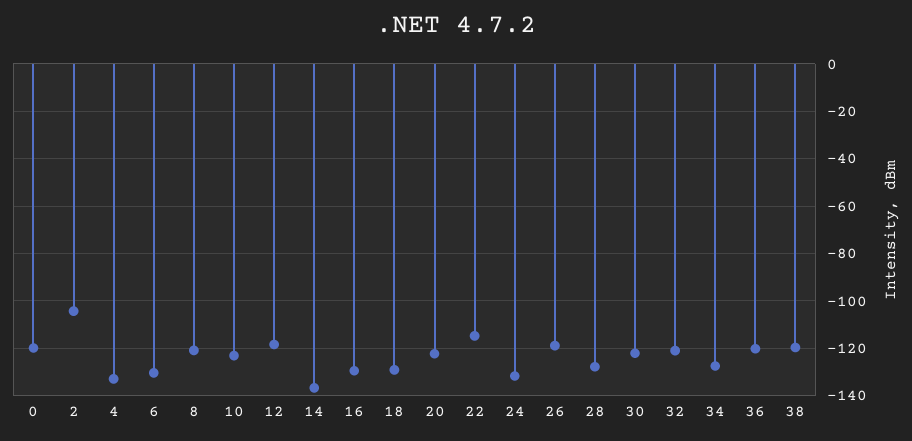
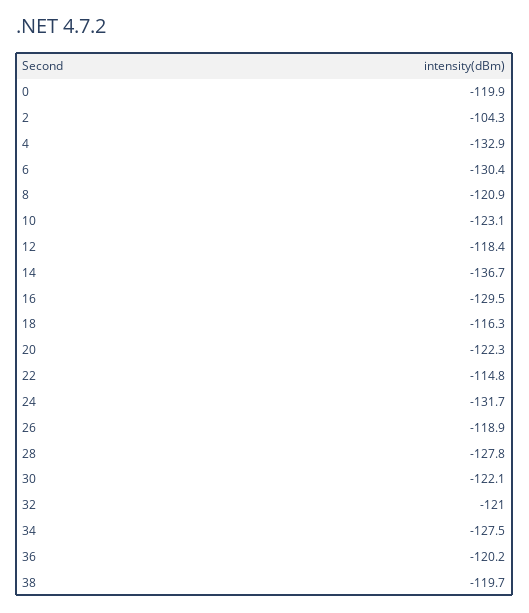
18: -130 -> -116.3

